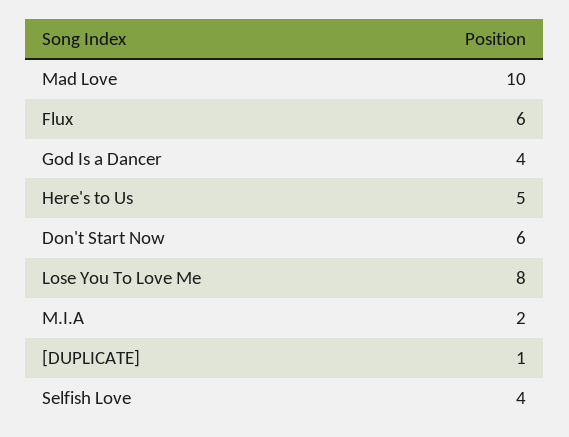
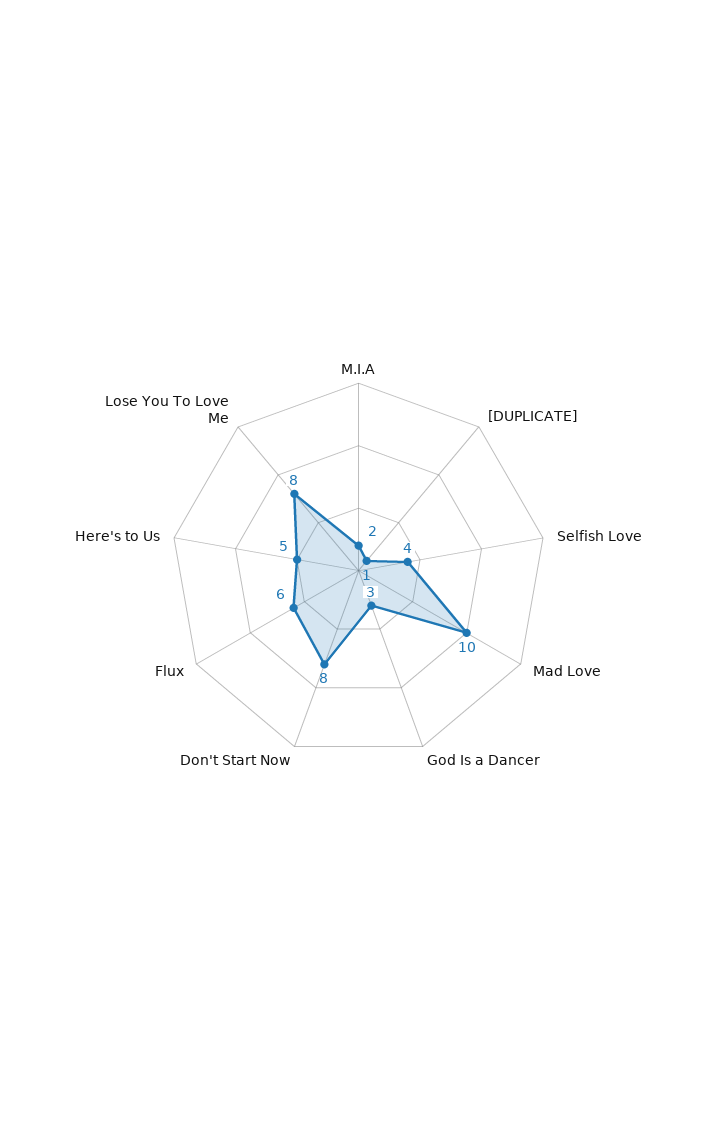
God Is a Dancer: 4 -> 3
Don't Start Now: 6 -> 8

